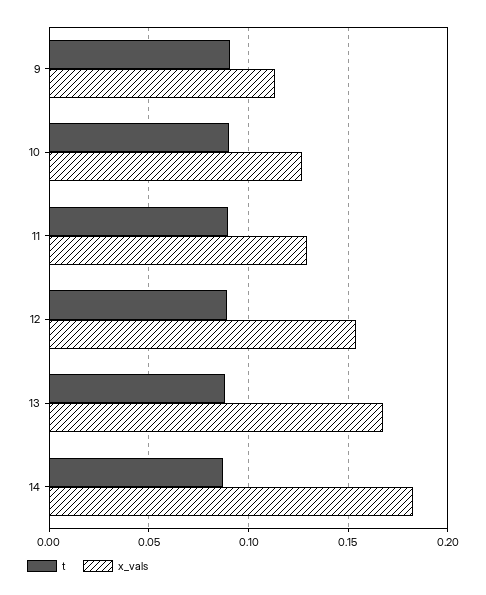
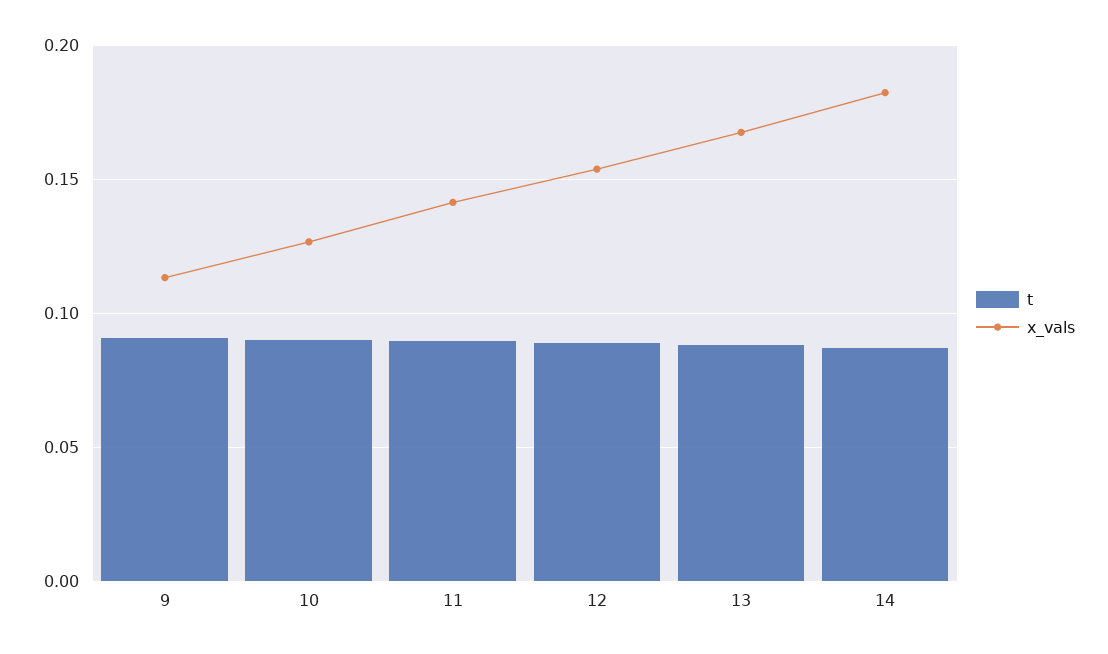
x_vals, 11: 0.13 -> 0.14

